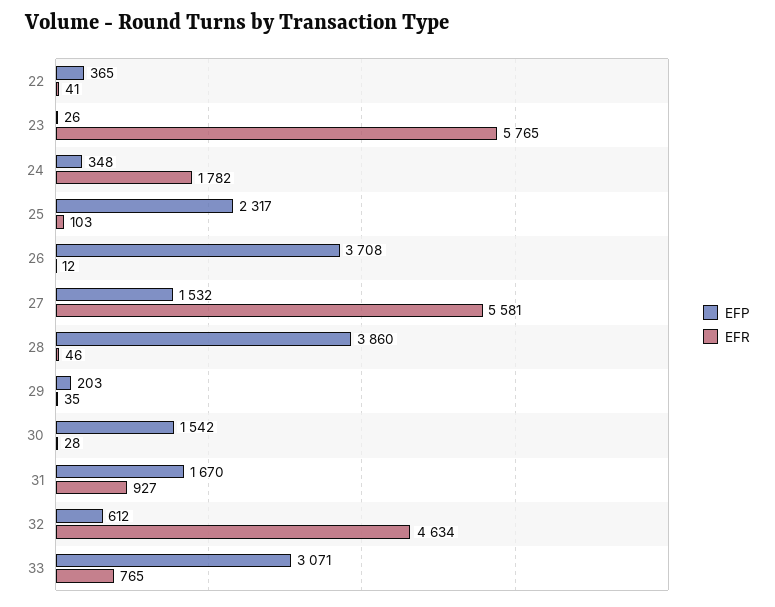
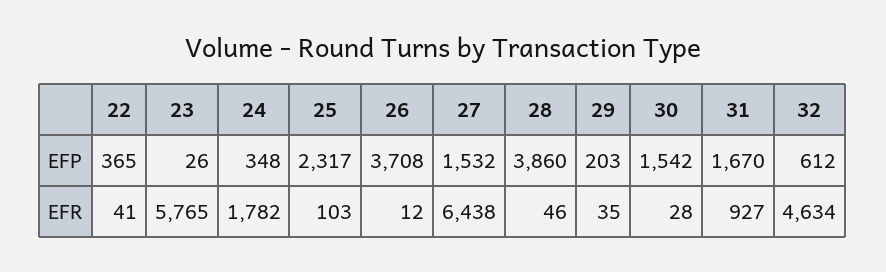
EFR, 27: 5581 -> 6438
EFP, 33: 3071 -> none
EFR, 33: 765 -> none

